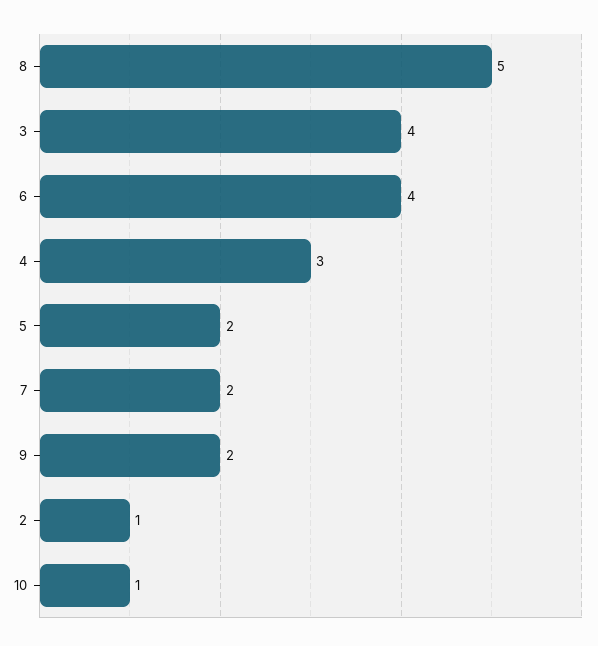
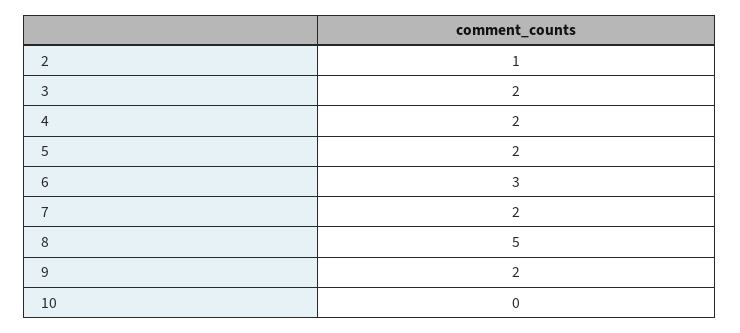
3: 4 -> 2
6: 4 -> 3
4: 3 -> 2
10: 1 -> 0

